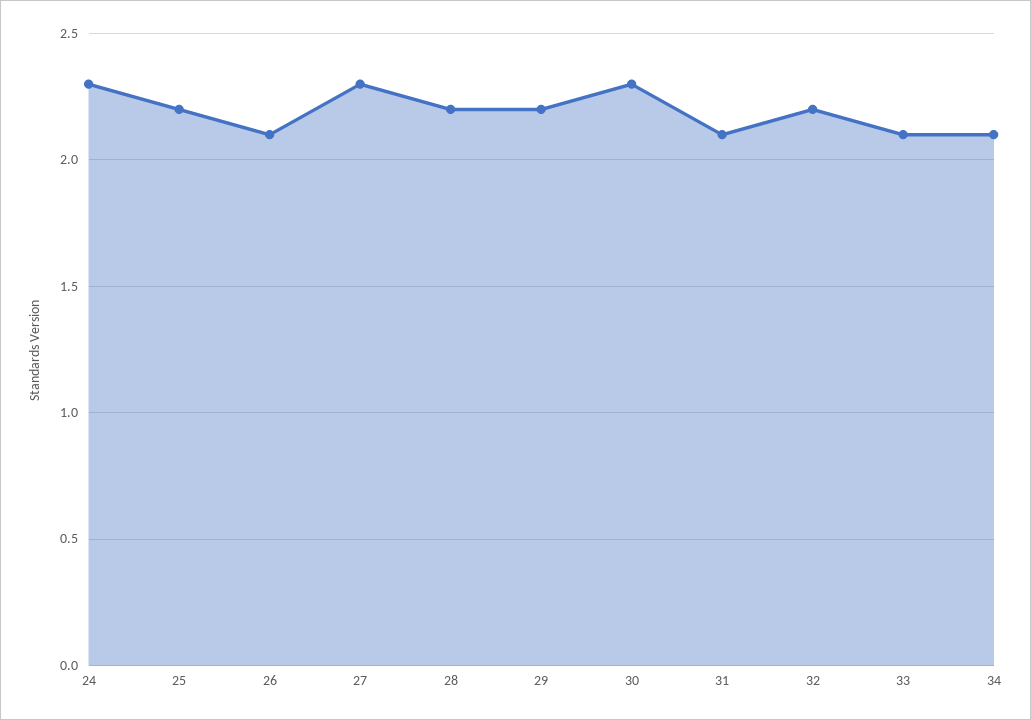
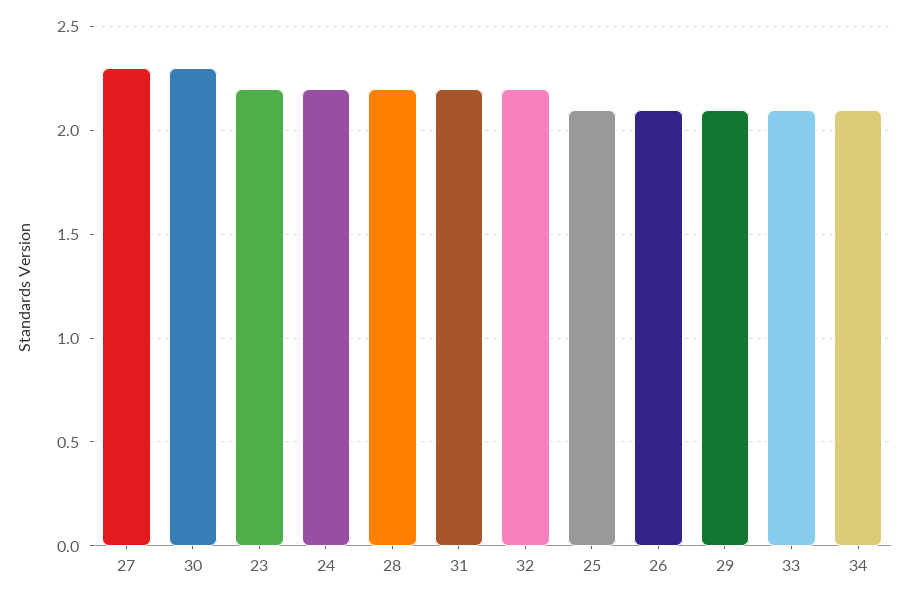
24: 2.3 -> 2.2
25: 2.2 -> 2.1
29: 2.2 -> 2.1
31: 2.1 -> 2.2
23: none -> 2.2

